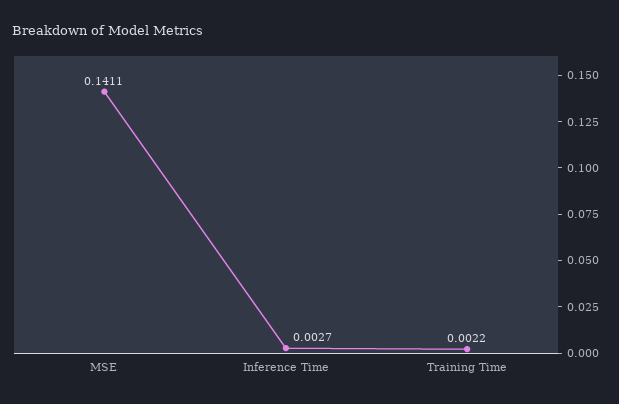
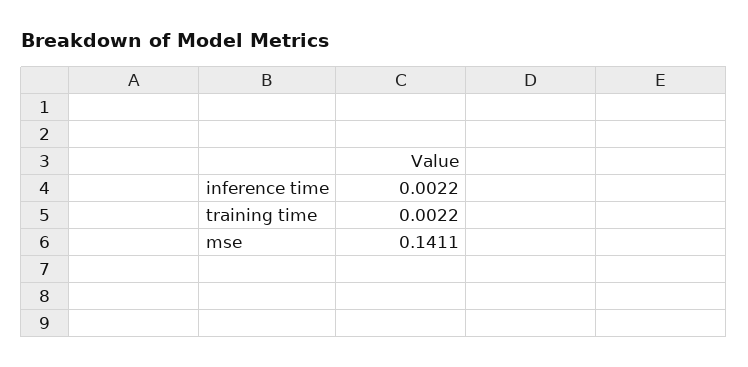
Inference Time: 0.0027 -> 0.0022

